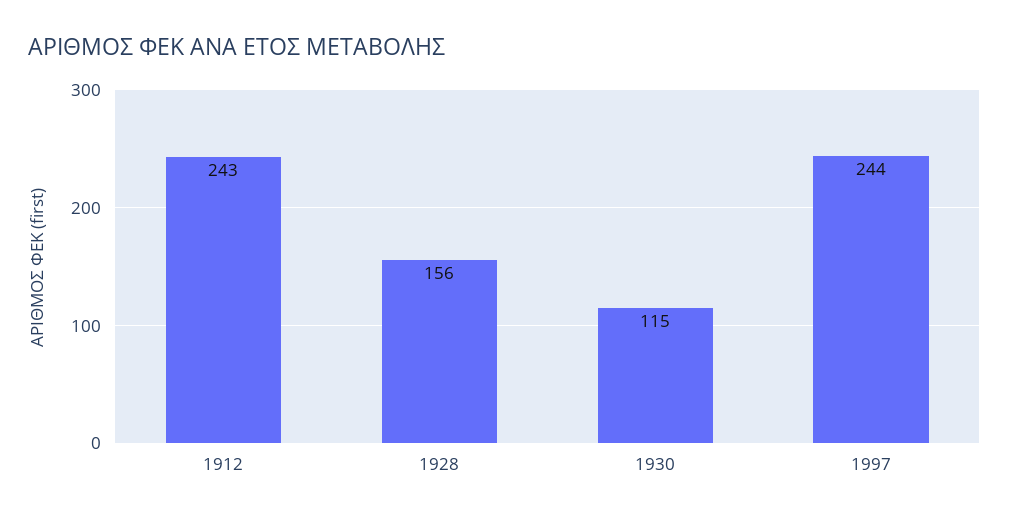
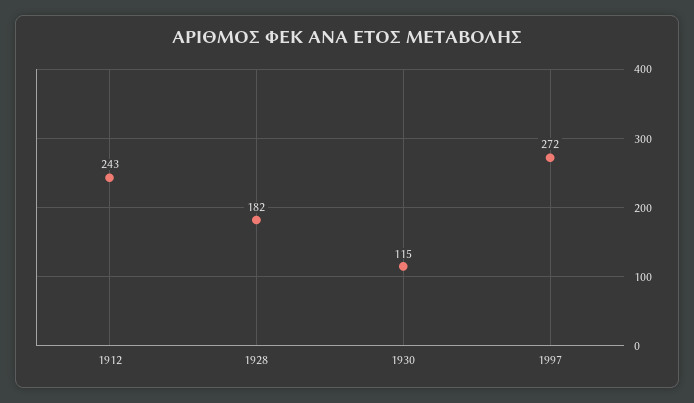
1928: 156 -> 182
1997: 244 -> 272

